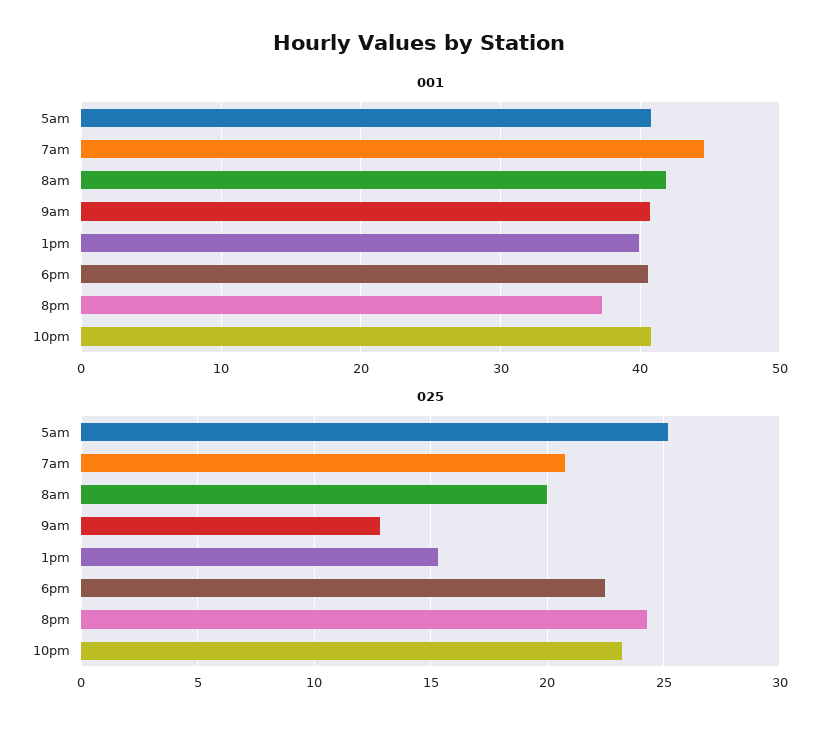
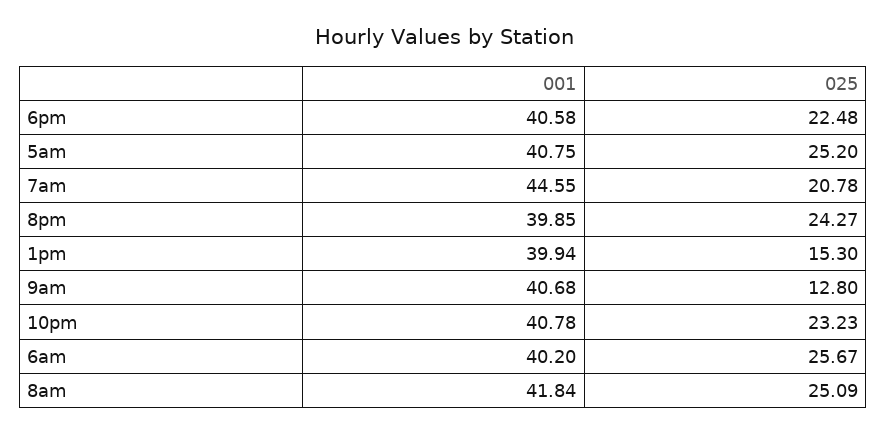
001, 8pm: 37 -> 39.85
025, 8am: 20 -> 25.09
001, 6am: none -> 40.2
025, 6am: none -> 25.67

